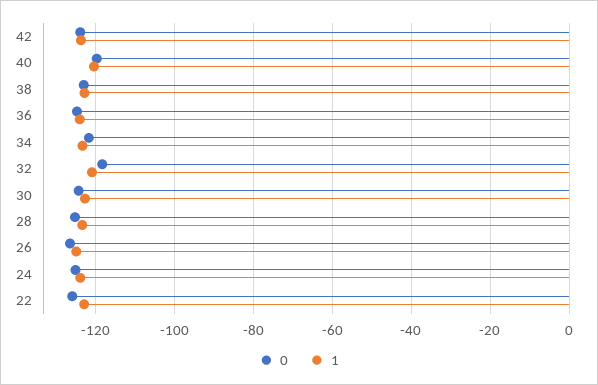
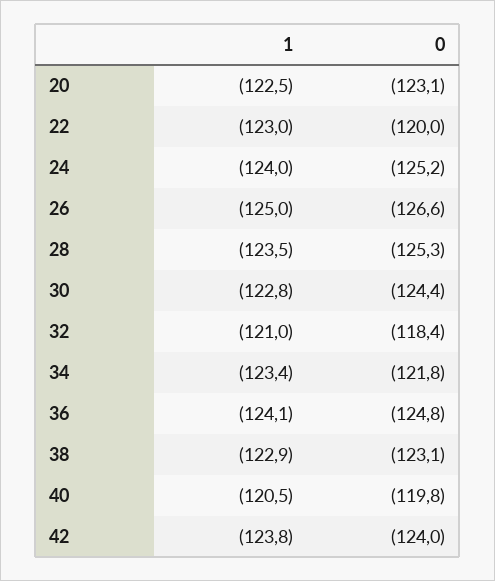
0, 22: -126 -> -120
1, 20: none -> -122.5
0, 20: none -> -123.1

